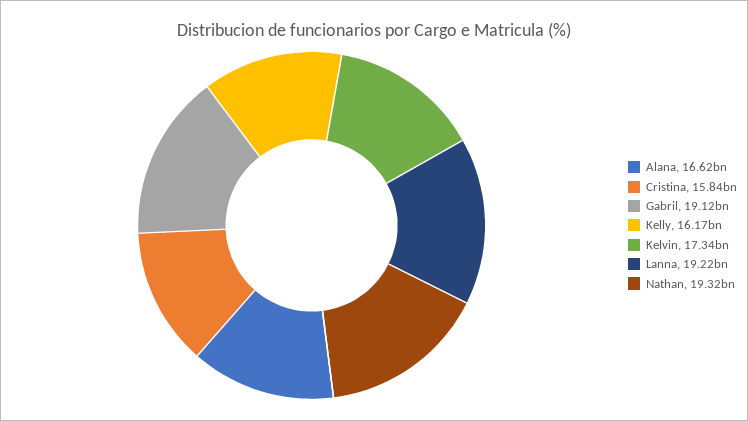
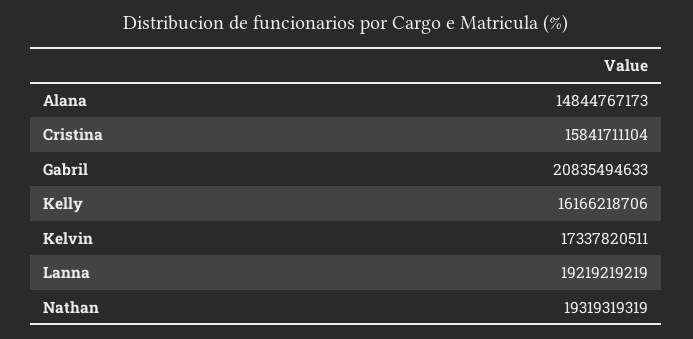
Alana: 16620000000 -> 14844767173
Gabril: 19120000000 -> 20835494633

